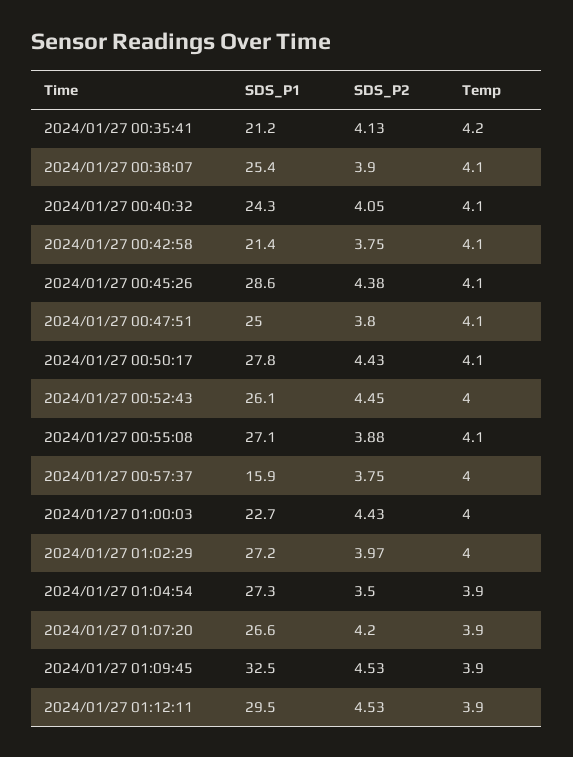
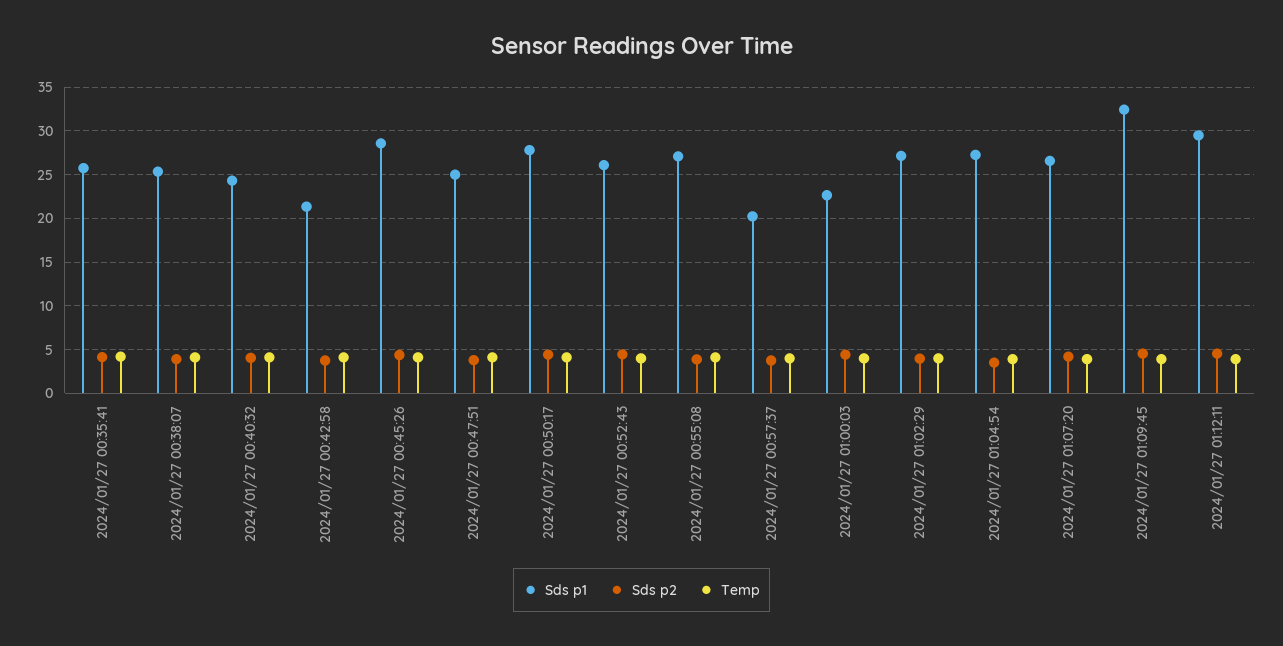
SDS_P1, 2024/01/27 00:35:41: 21.2 -> 26
SDS_P1, 2024/01/27 00:57:37: 15.9 -> 20

